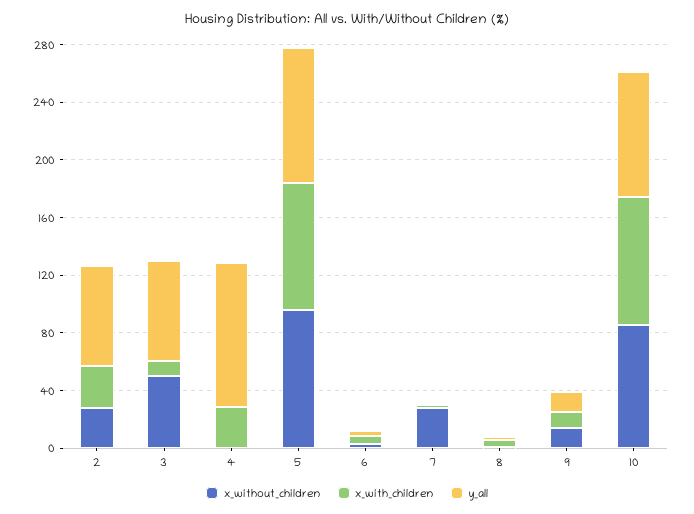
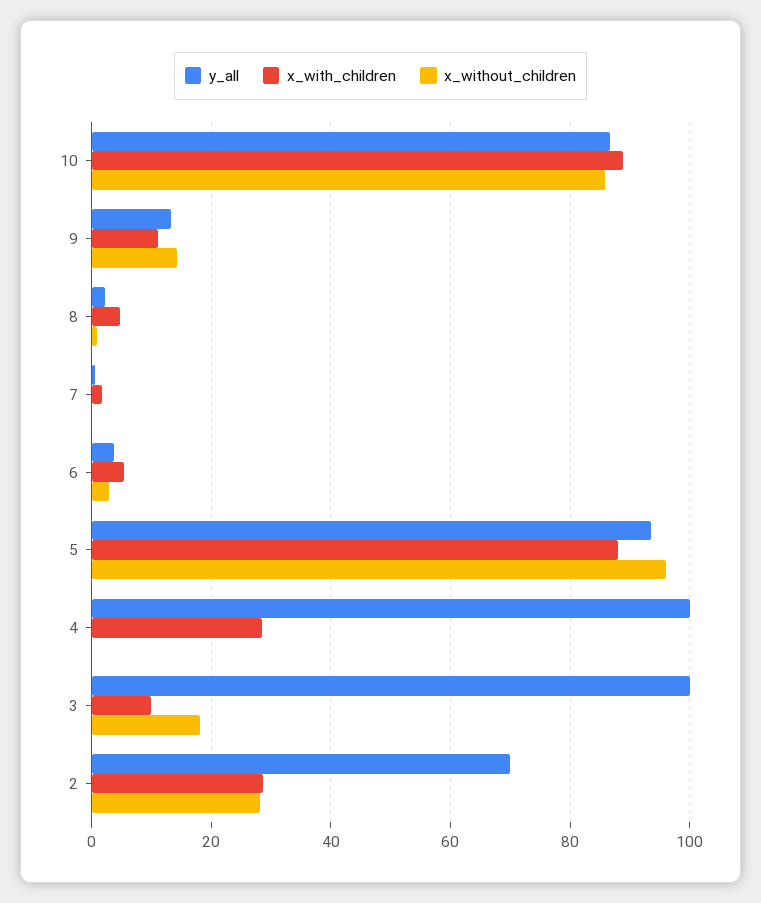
x_without_children, 3: 50 -> 18
y_all, 3: 70 -> 100
x_without_children, 7: 30 -> 0

